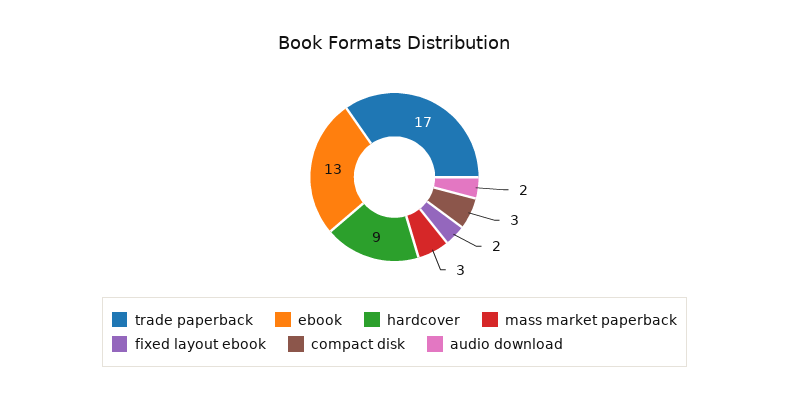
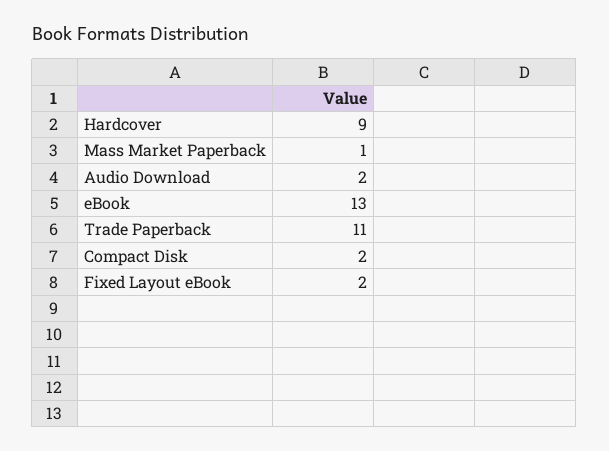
trade paperback: 17 -> 11
mass market paperback: 3 -> 1
compact disk: 3 -> 2

